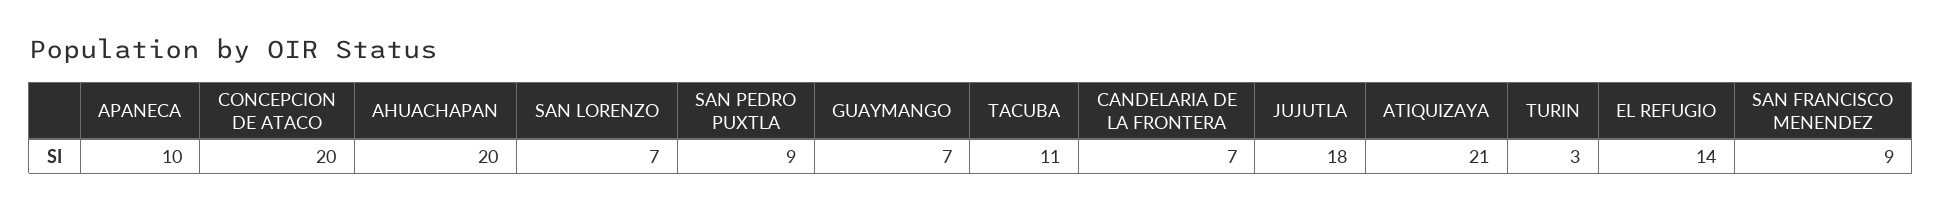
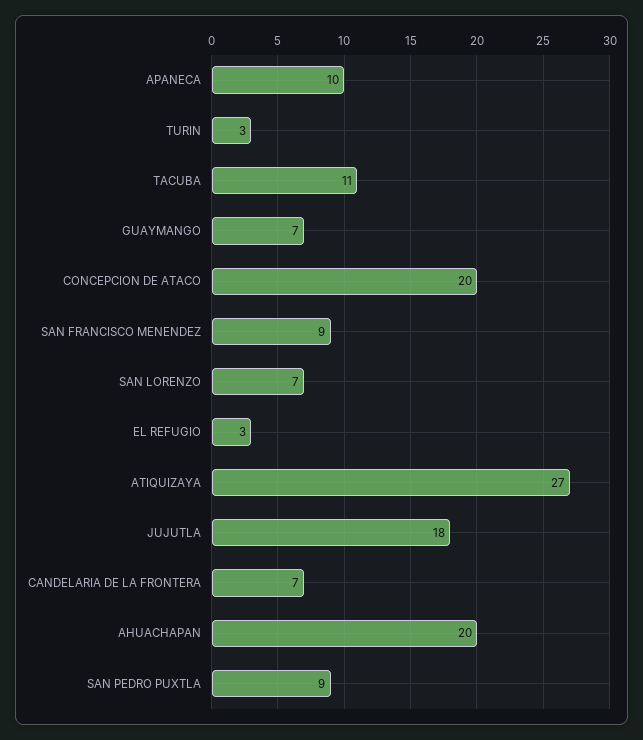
ATIQUIZAYA: 21 -> 27
EL REFUGIO: 14 -> 3

